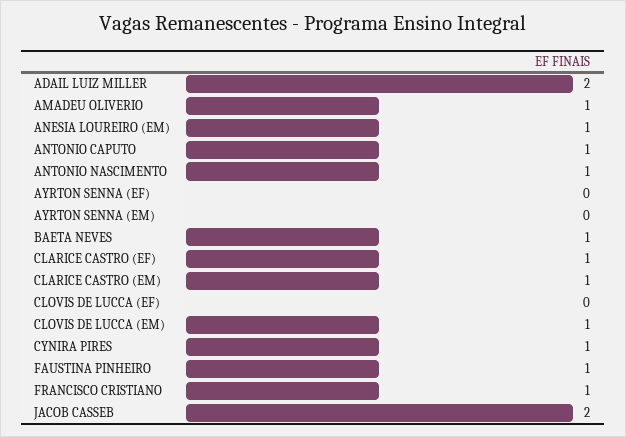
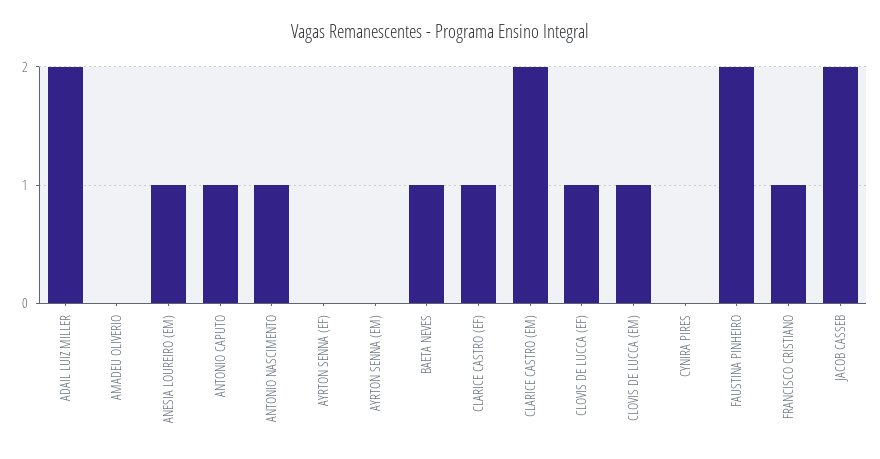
AMADEU OLIVERIO: 1 -> 0
CLARICE CASTRO (EM): 1 -> 2
CLOVIS DE LUCCA (EF): 0 -> 1
CYNIRA PIRES: 1 -> 0
FAUSTINA PINHEIRO: 1 -> 2

